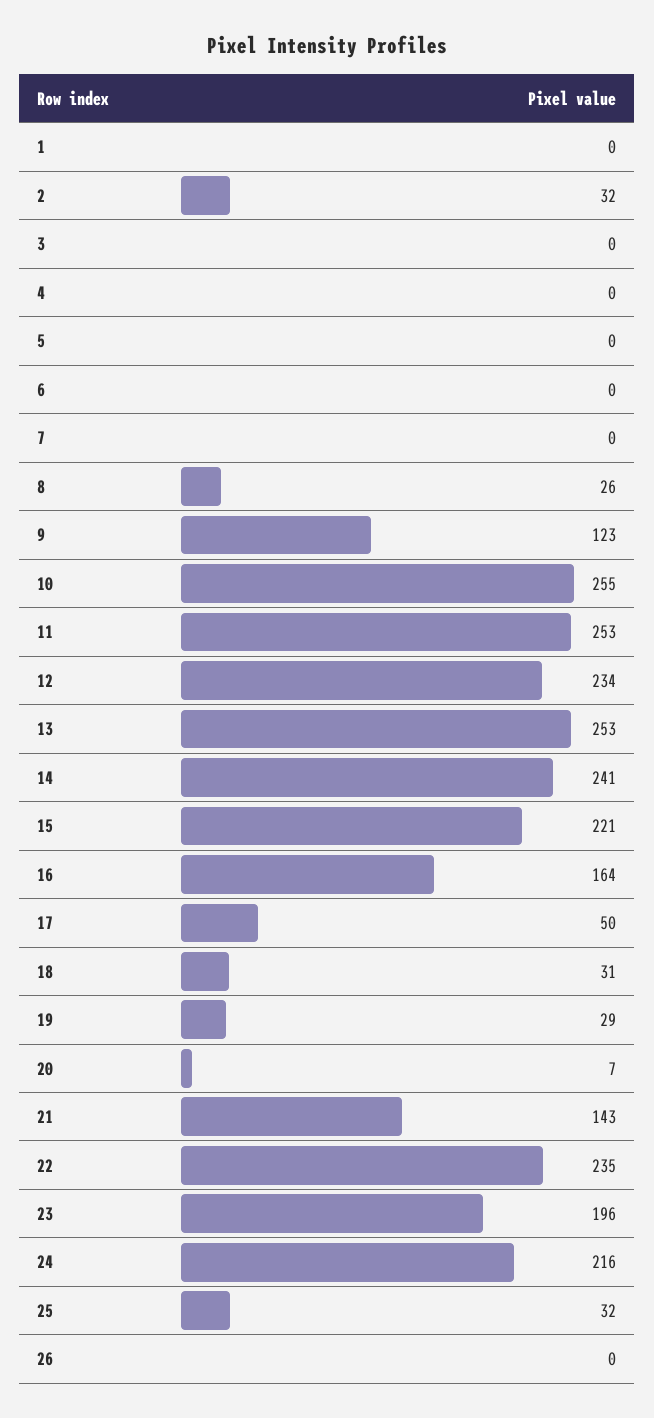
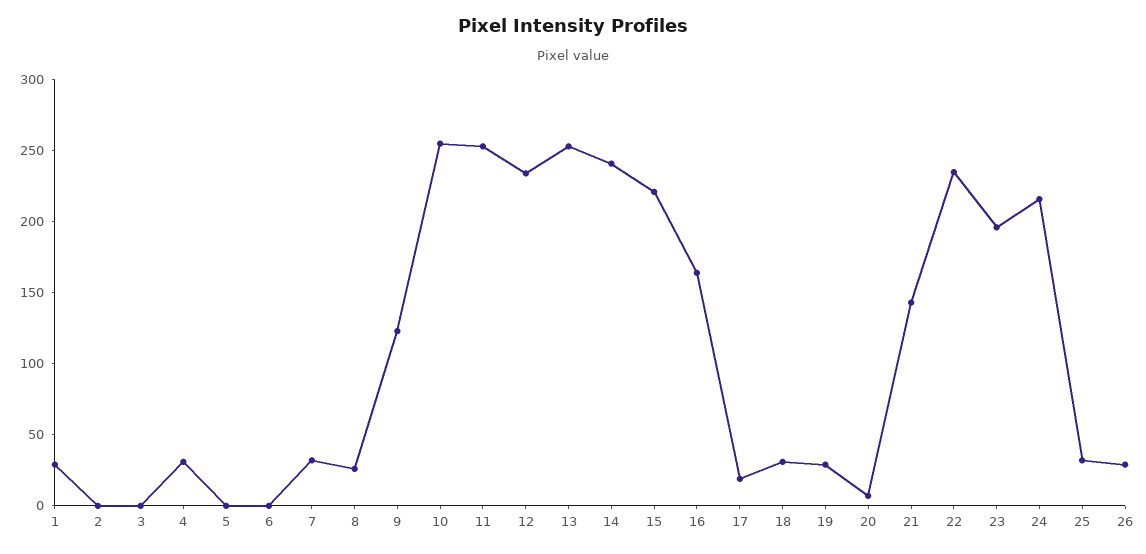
1: 0 -> 30
2: 32 -> 0
4: 0 -> 30
7: 0 -> 30
17: 50 -> 20
26: 0 -> 30

